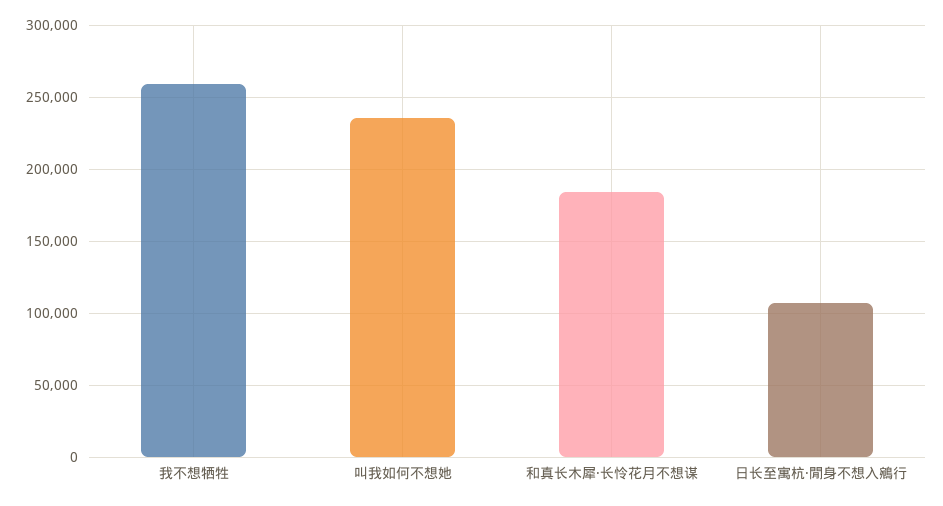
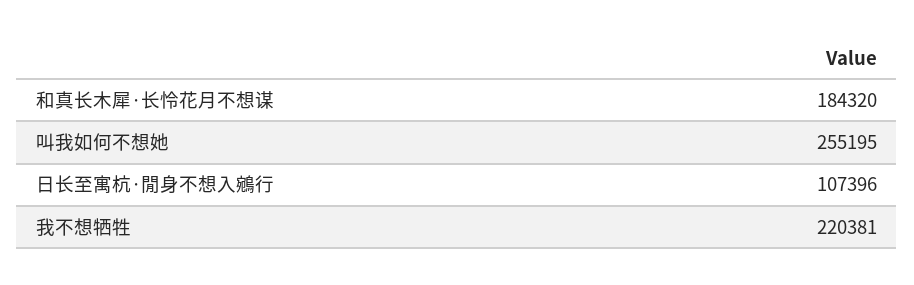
我不想牺牲: 260000 -> 220381
叫我如何不想她: 235000 -> 255195

